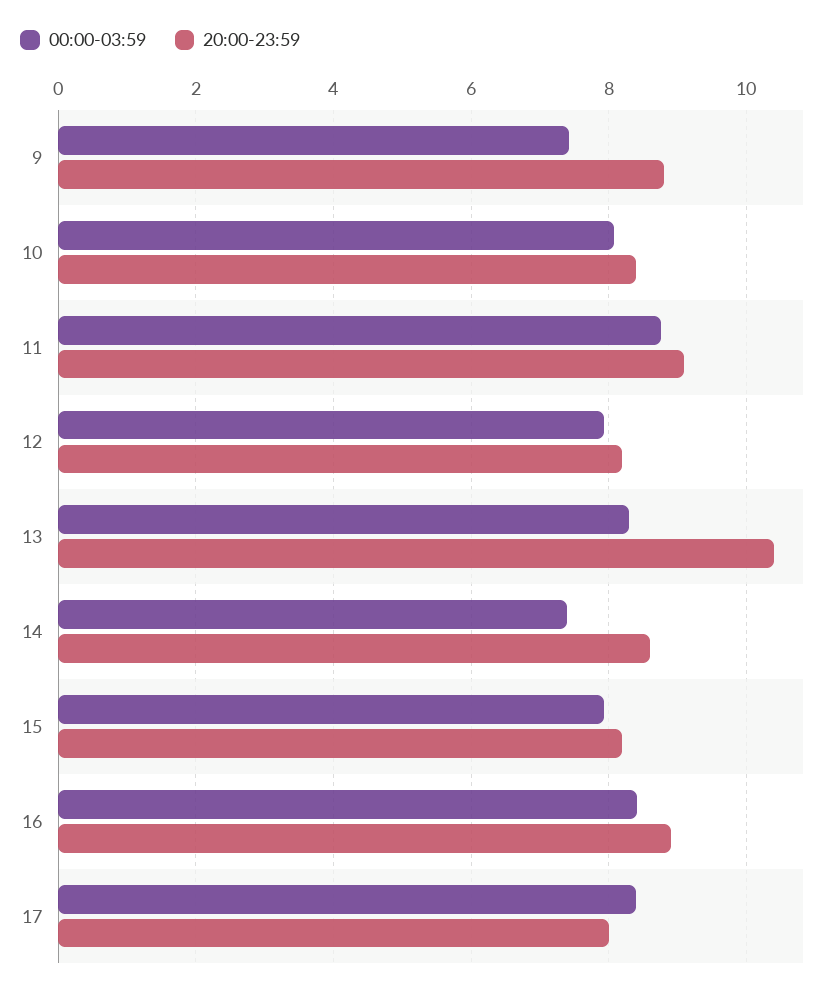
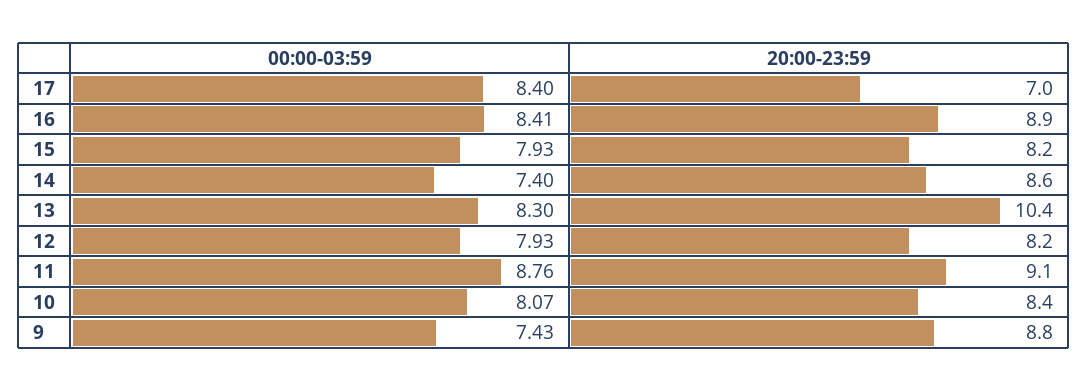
20:00-23:59, 17: 8 -> 7

